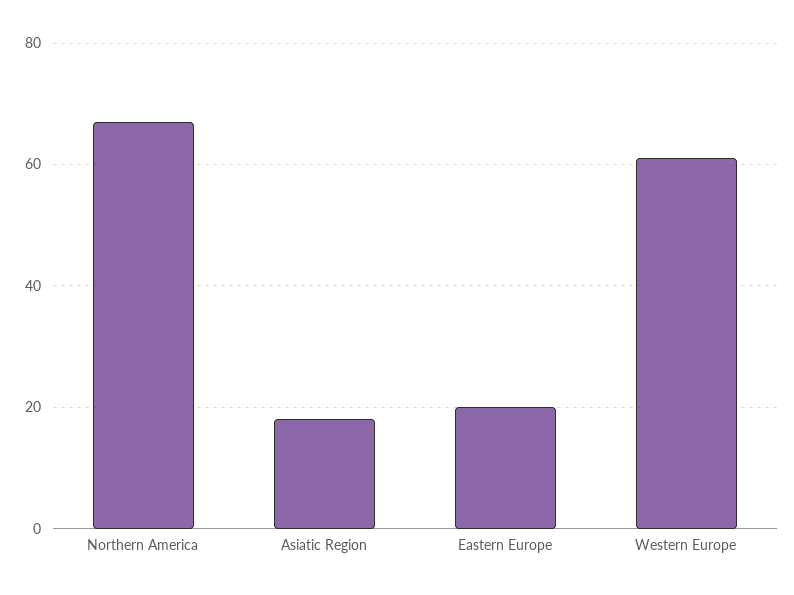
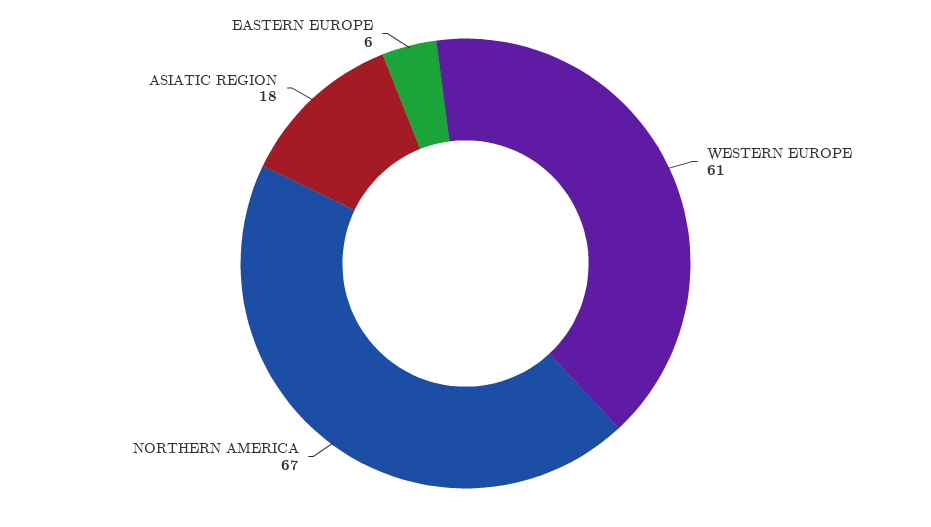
Eastern Europe: 20 -> 6

